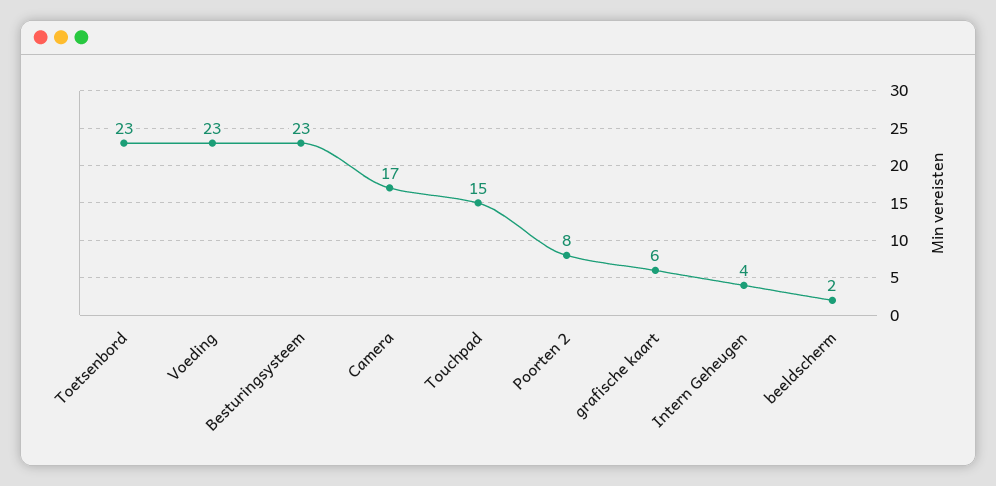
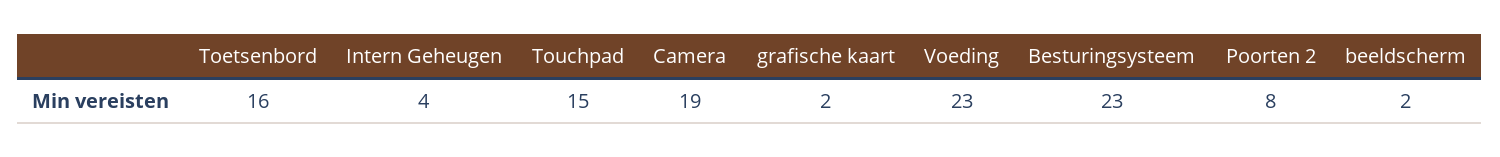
Toetsenbord: 23 -> 16
Camera: 17 -> 19
grafische kaart: 6 -> 2

